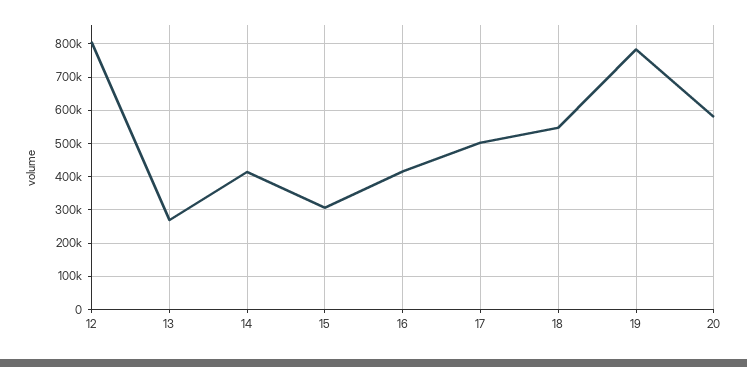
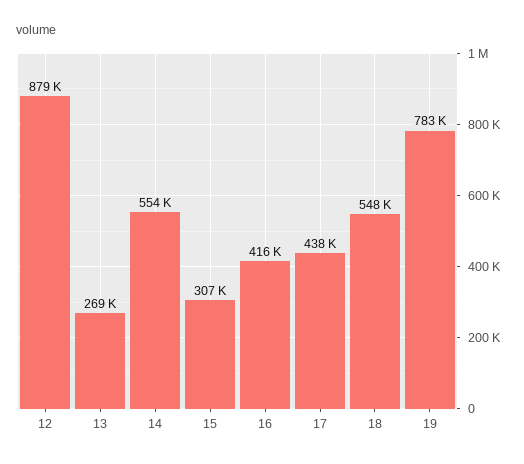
12: 800000 -> 879000
14: 420000 -> 554000
17: 500000 -> 438000
20: 580000 -> none

